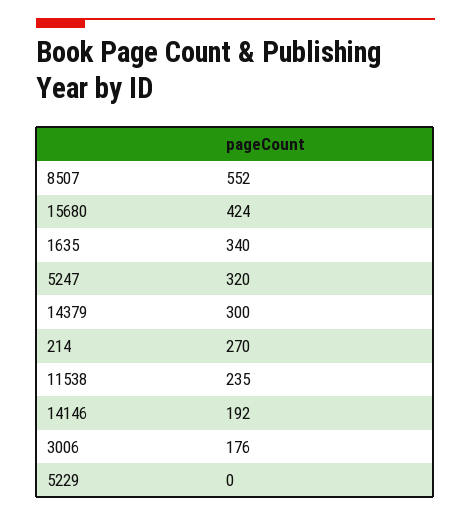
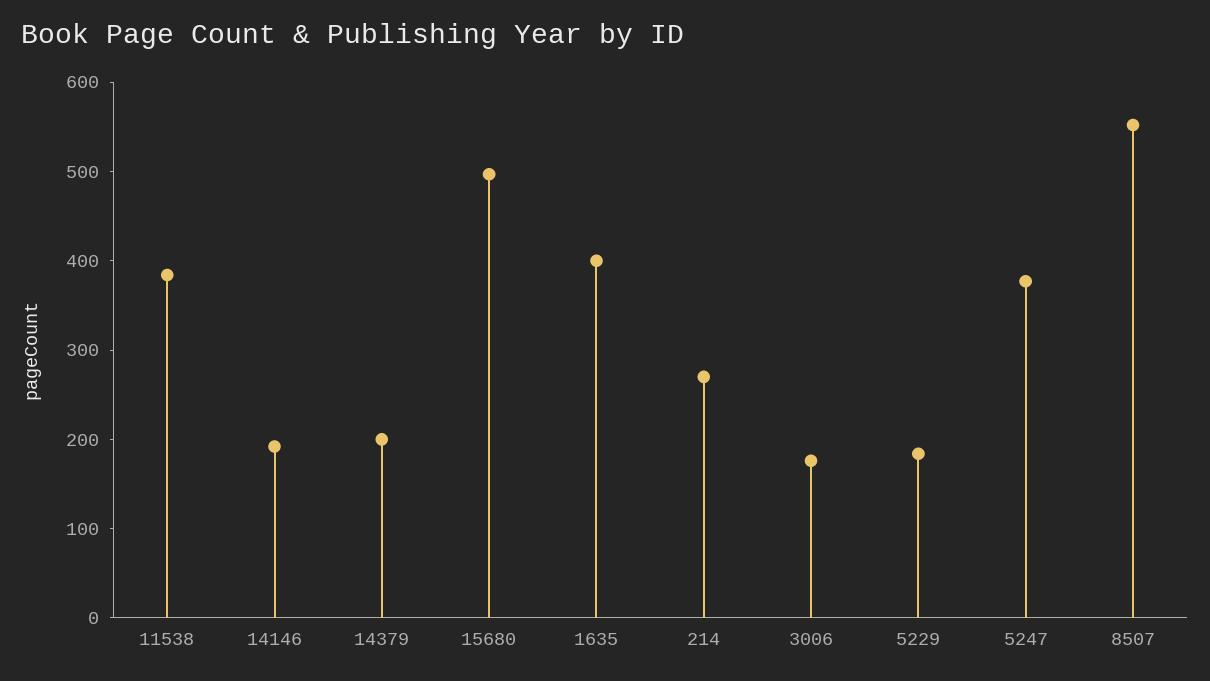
15680: 424 -> 500
1635: 340 -> 400
5247: 320 -> 380
14379: 300 -> 200
11538: 235 -> 380
5229: 0 -> 180

